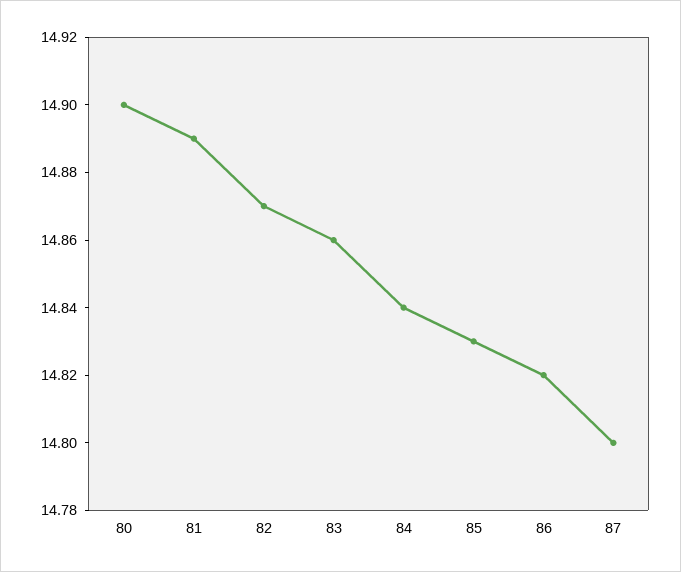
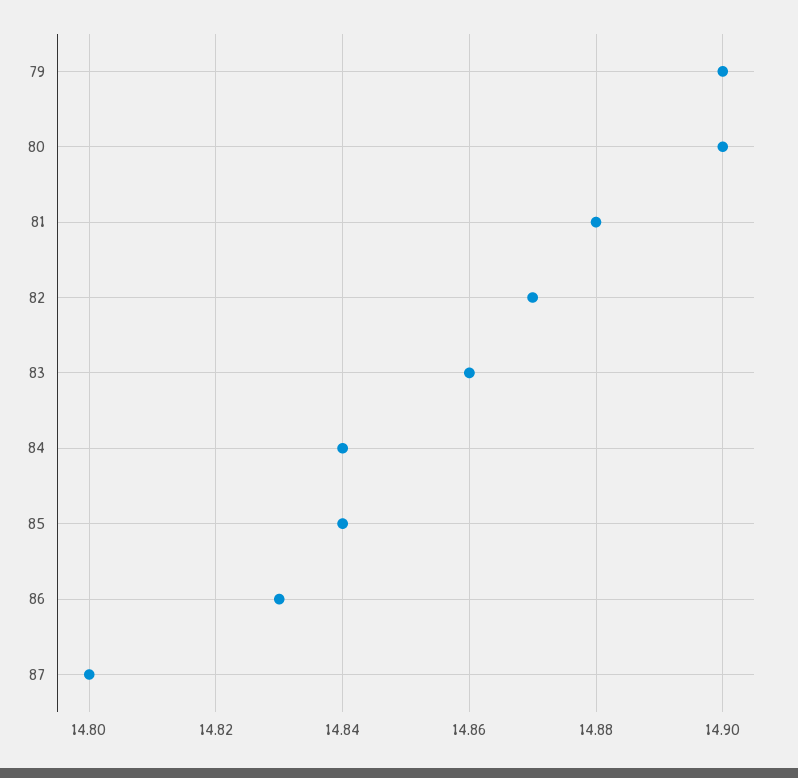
81: 14.89 -> 14.88
85: 14.83 -> 14.84
86: 14.82 -> 14.83
79: none -> 14.9

